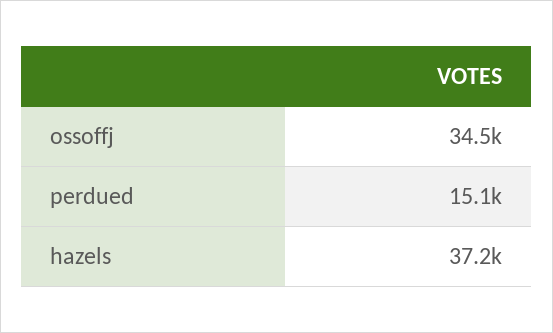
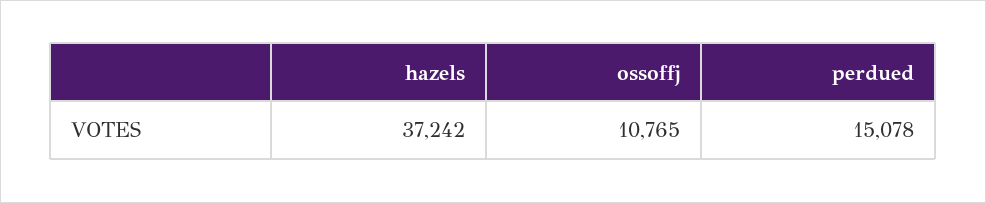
ossoffj: 34500 -> 10765

